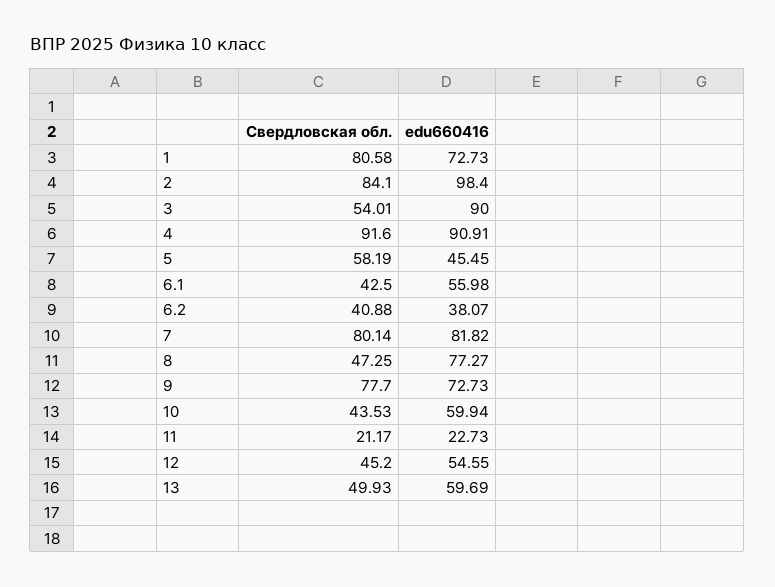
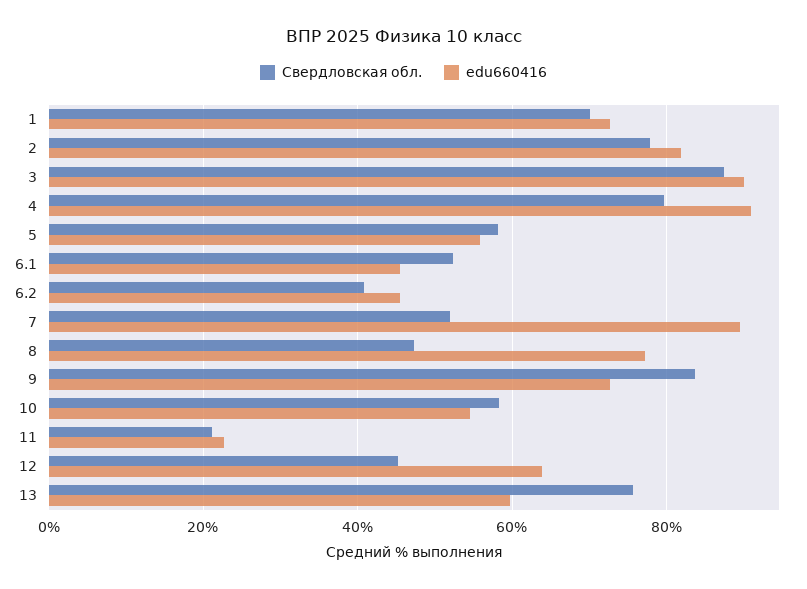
Свердловская обл., 1: 80.58 -> 70
Свердловская обл., 2: 84.1 -> 78
edu660416, 2: 98.4 -> 82
Свердловская обл., 3: 54.01 -> 88
Свердловская обл., 4: 91.6 -> 80
edu660416, 5: 45.45 -> 56
Свердловская обл., 6.1: 42.5 -> 52
edu660416, 6.1: 55.98 -> 46
edu660416, 6.2: 38.07 -> 46
Свердловская обл., 7: 80.14 -> 52
edu660416, 7: 81.82 -> 90
Свердловская обл., 9: 77.7 -> 84
Свердловская обл., 10: 43.53 -> 58
edu660416, 10: 59.94 -> 54
edu660416, 12: 54.55 -> 64
Свердловская обл., 13: 49.93 -> 76

